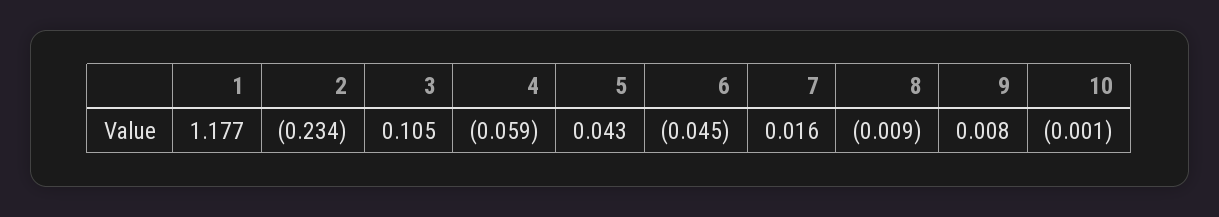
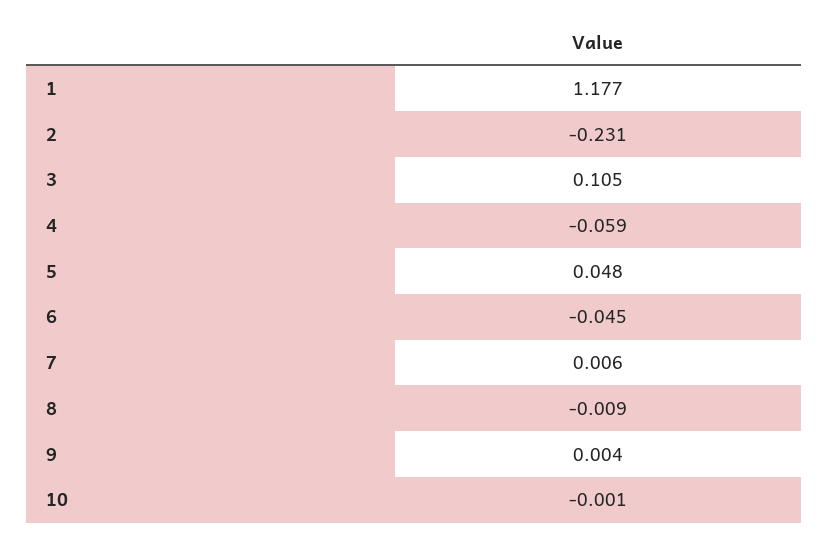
2: -0.234 -> -0.231
5: 0.043 -> 0.048
7: 0.016 -> 0.006
9: 0.008 -> 0.004

